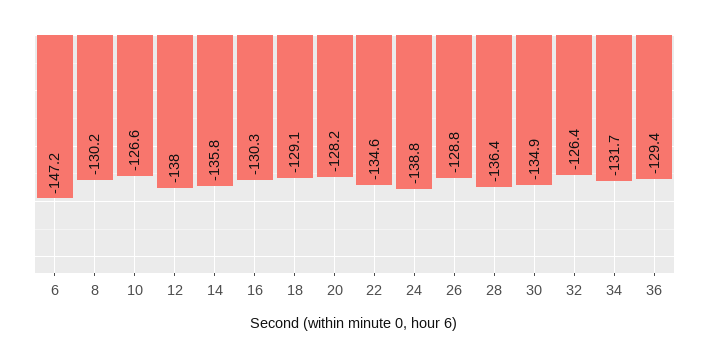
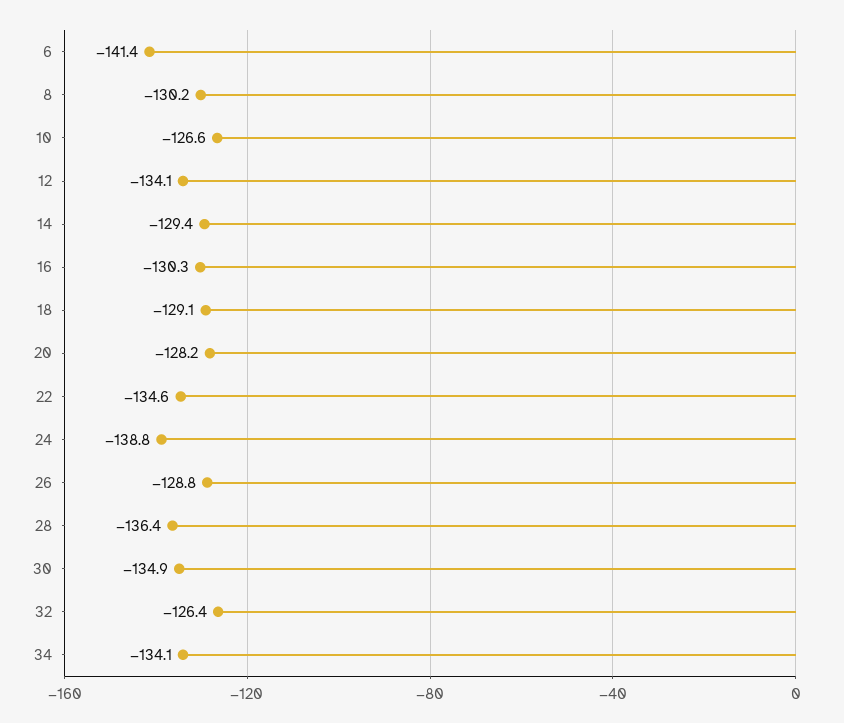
6: -147.2 -> -141.4
12: -138 -> -134.1
14: -135.8 -> -129.4
34: -131.7 -> -134.1
36: -129.4 -> none

